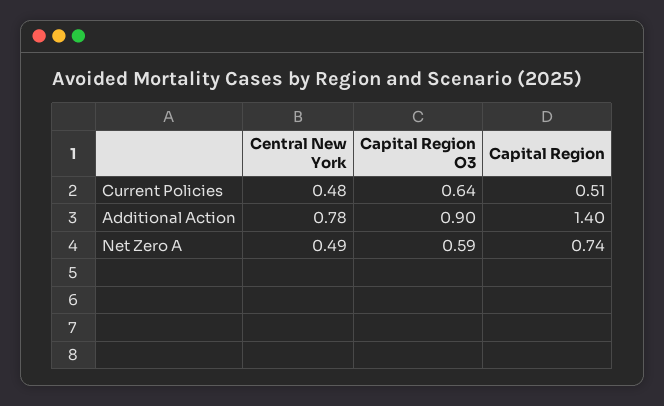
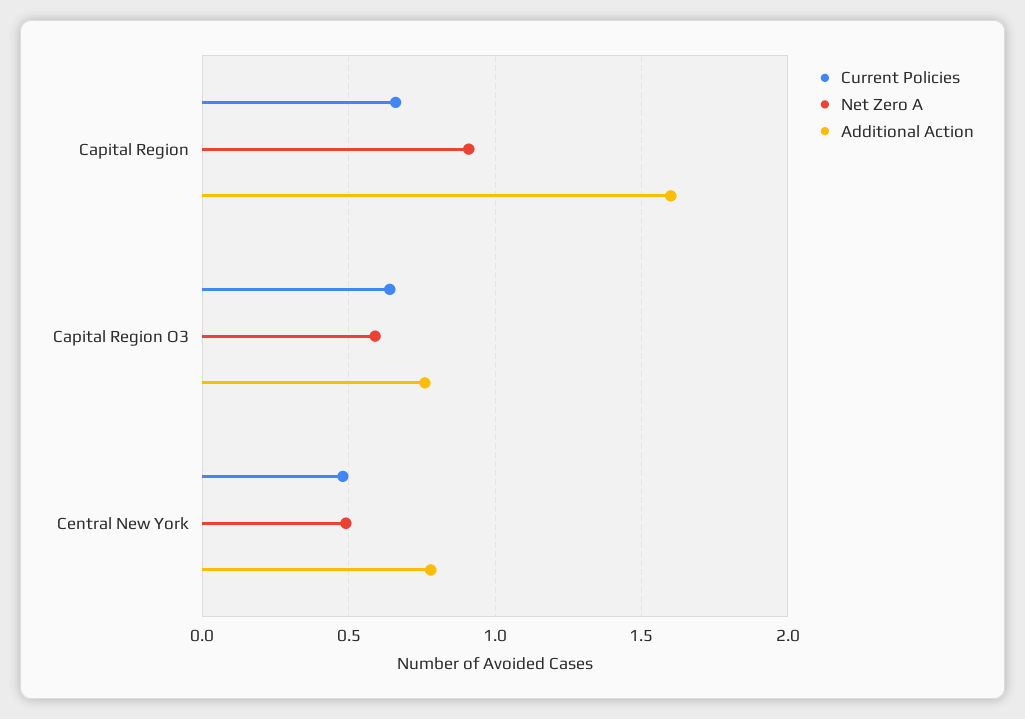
Current Policies, Capital Region: 0.51 -> 0.65
Additional Action, Capital Region O3: 0.9 -> 0.75
Additional Action, Capital Region: 1.4 -> 1.6
Net Zero A, Capital Region: 0.74 -> 0.9

